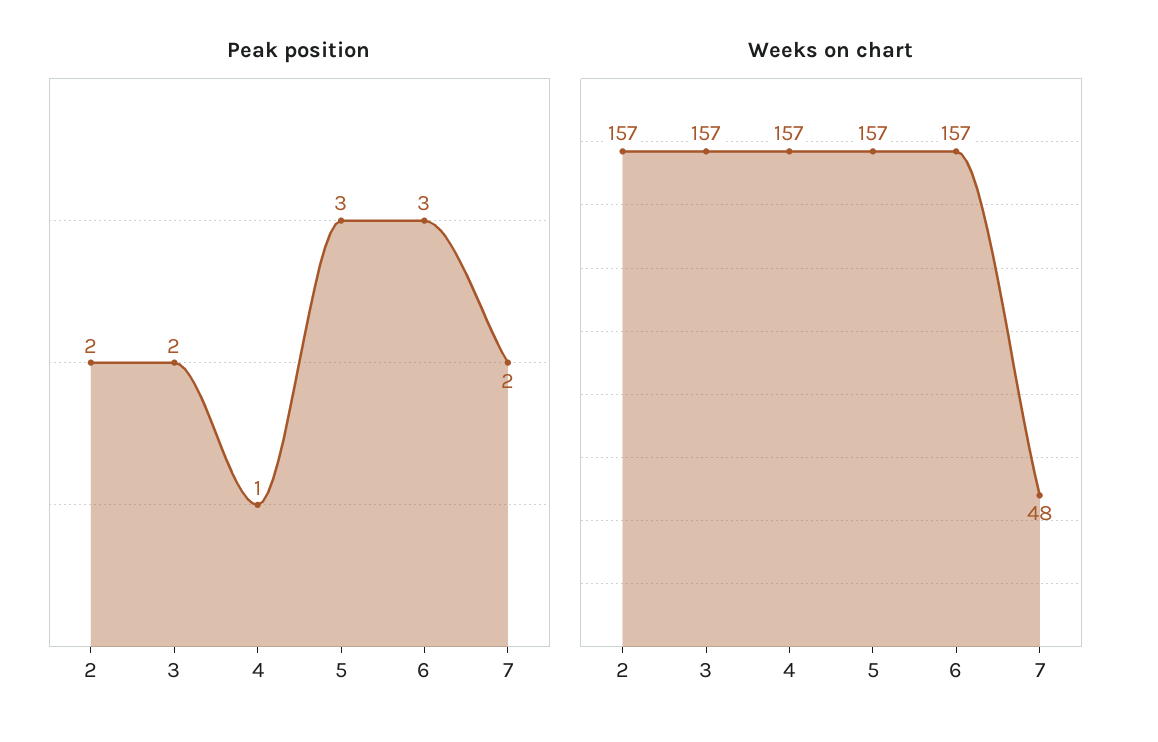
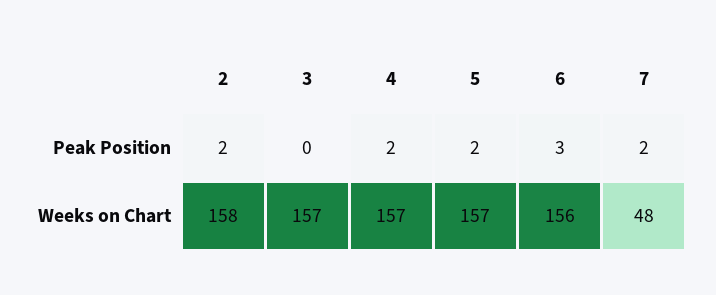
Peak position, 3: 2 -> 0
Peak position, 4: 1 -> 2
Peak position, 5: 3 -> 2
Weeks on chart, 2: 157 -> 158
Weeks on chart, 6: 157 -> 156

